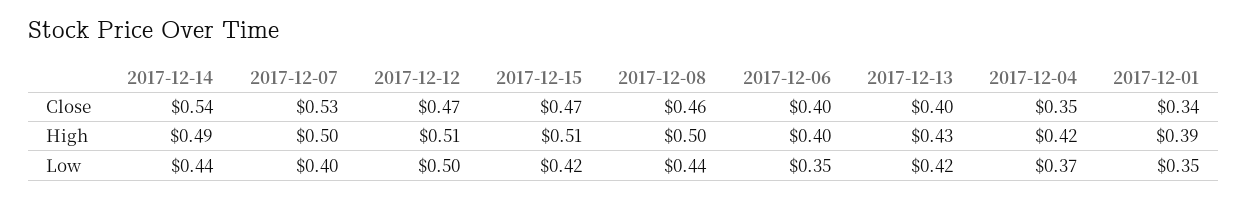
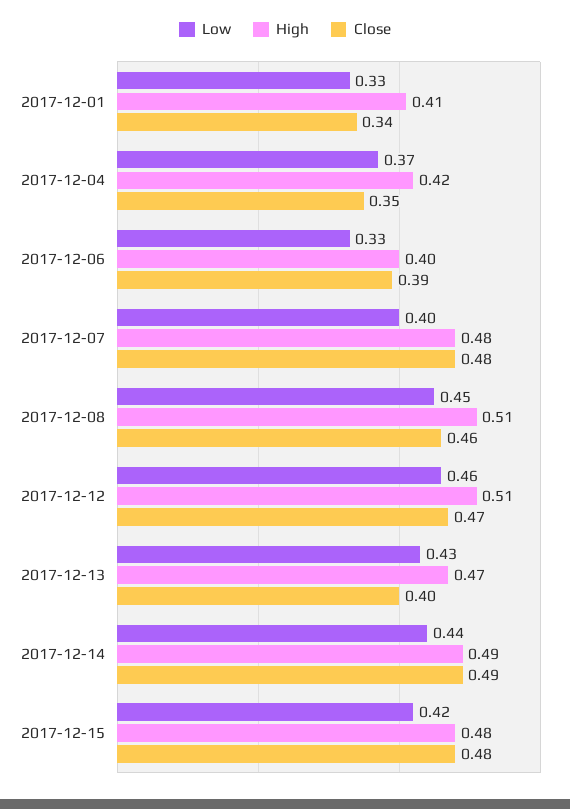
Close, 2017-12-14: 0.54 -> 0.49
Close, 2017-12-07: 0.53 -> 0.48
Close, 2017-12-15: 0.47 -> 0.48
Close, 2017-12-06: 0.4 -> 0.39
High, 2017-12-07: 0.5 -> 0.48
High, 2017-12-15: 0.51 -> 0.48
High, 2017-12-08: 0.5 -> 0.51
High, 2017-12-13: 0.43 -> 0.47
High, 2017-12-01: 0.39 -> 0.41
Low, 2017-12-12: 0.5 -> 0.46
Low, 2017-12-08: 0.44 -> 0.45
Low, 2017-12-06: 0.35 -> 0.33
Low, 2017-12-13: 0.42 -> 0.43
Low, 2017-12-01: 0.35 -> 0.33

